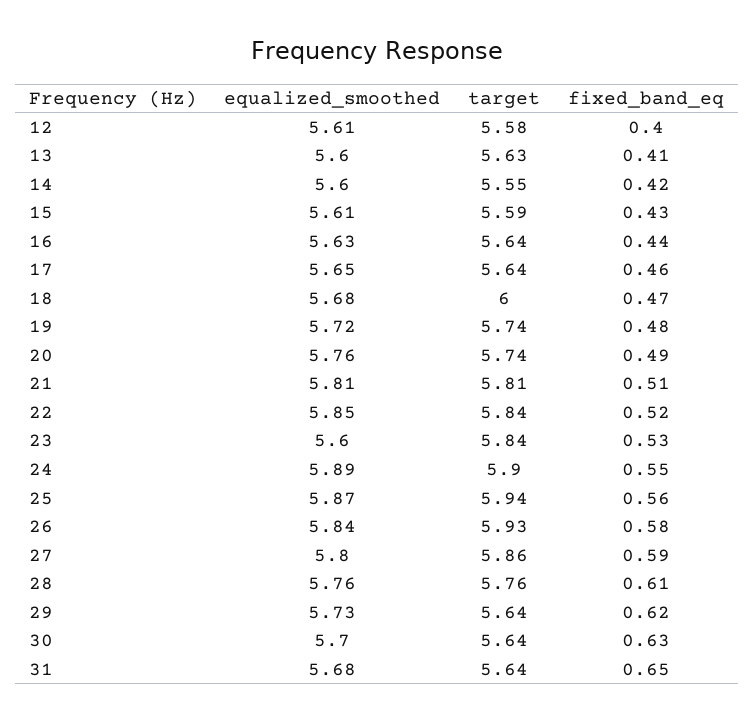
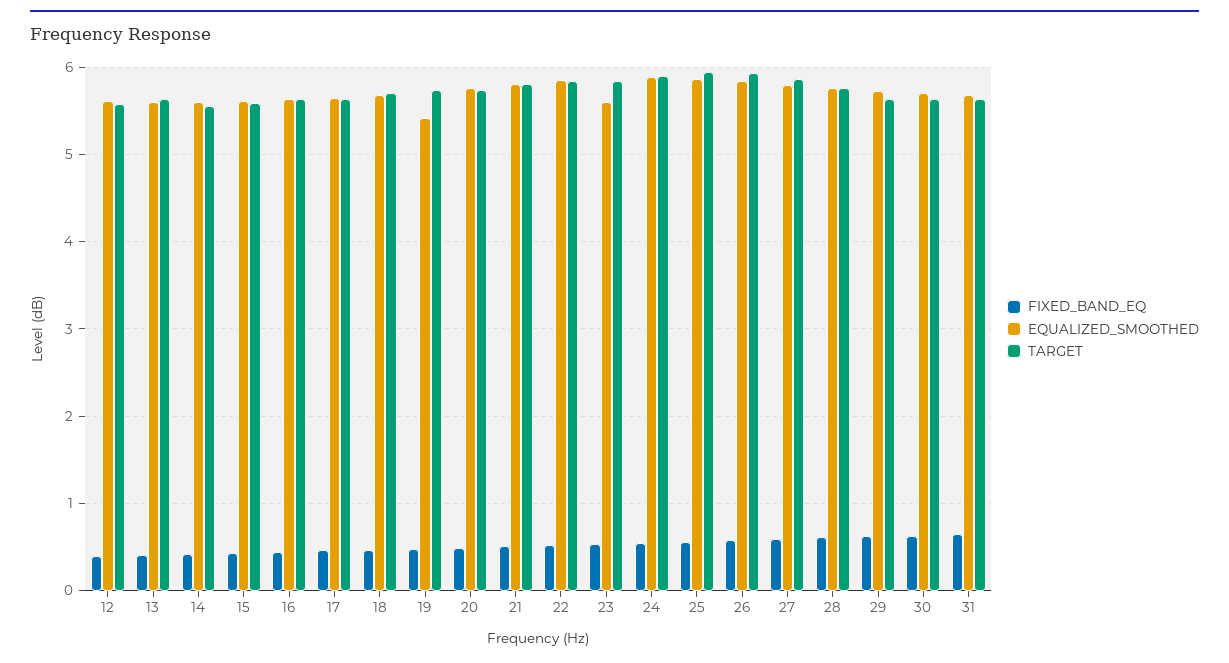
target, 18: 6 -> 5.7
equalized_smoothed, 19: 5.72 -> 5.4

